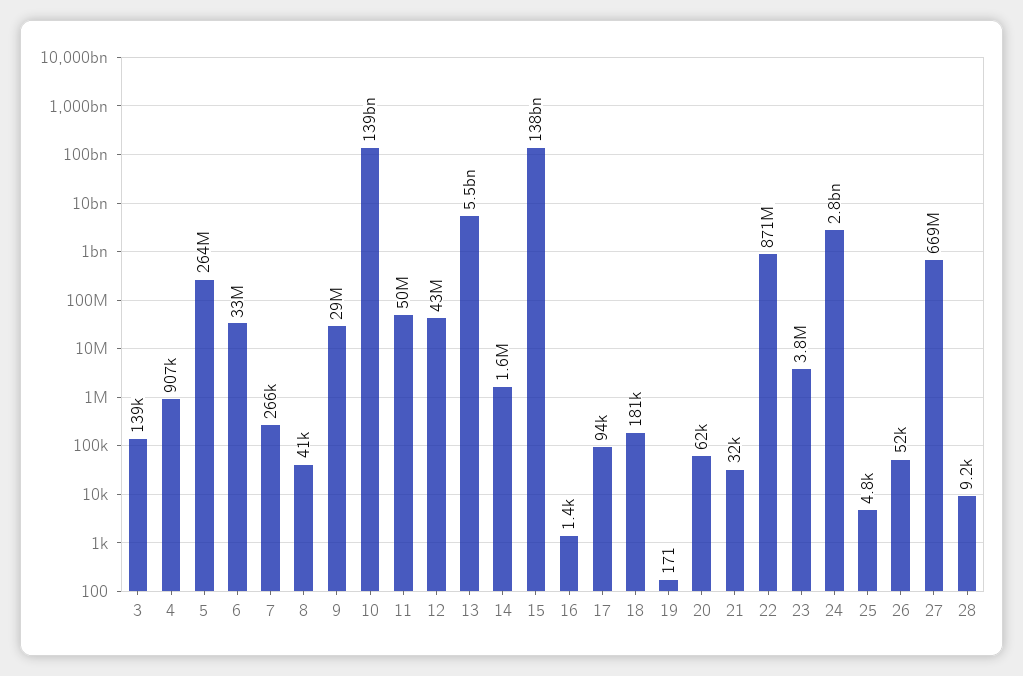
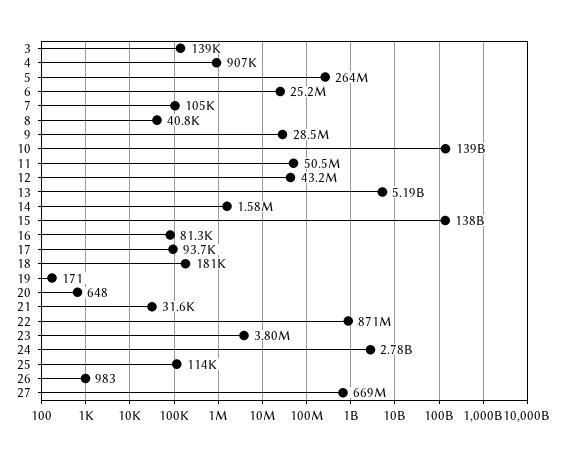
6: 33000000 -> 25200000
7: 266000 -> 105000
13: 5500000000 -> 5190000000
16: 1400 -> 81300
20: 62000 -> 648
25: 4800 -> 114000
26: 52000 -> 983
28: 9200 -> none

